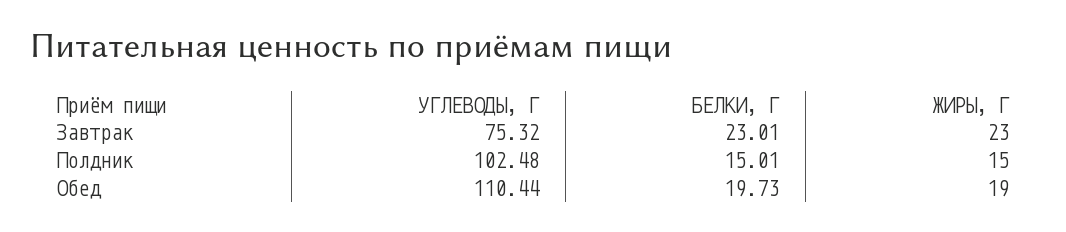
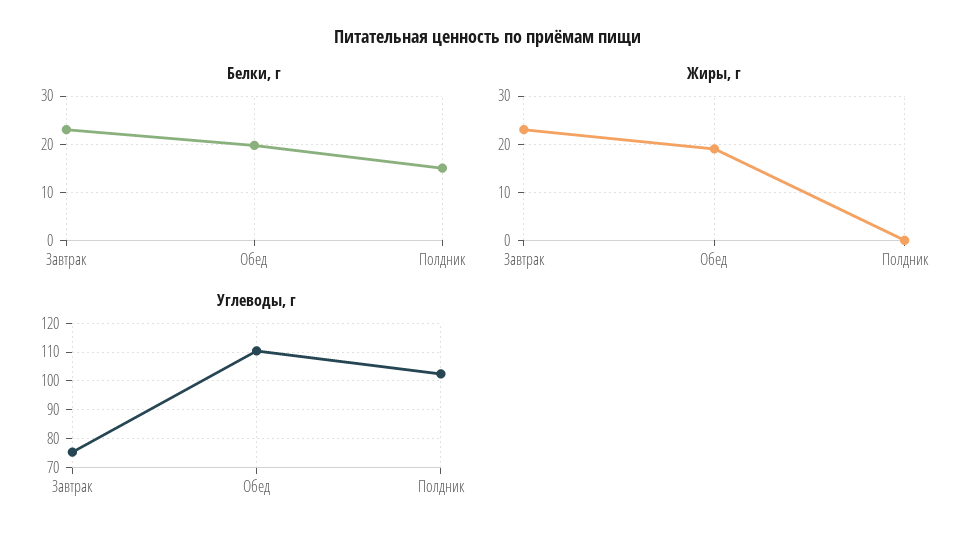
ЖИРЫ, Г, Полдник: 15 -> 0

